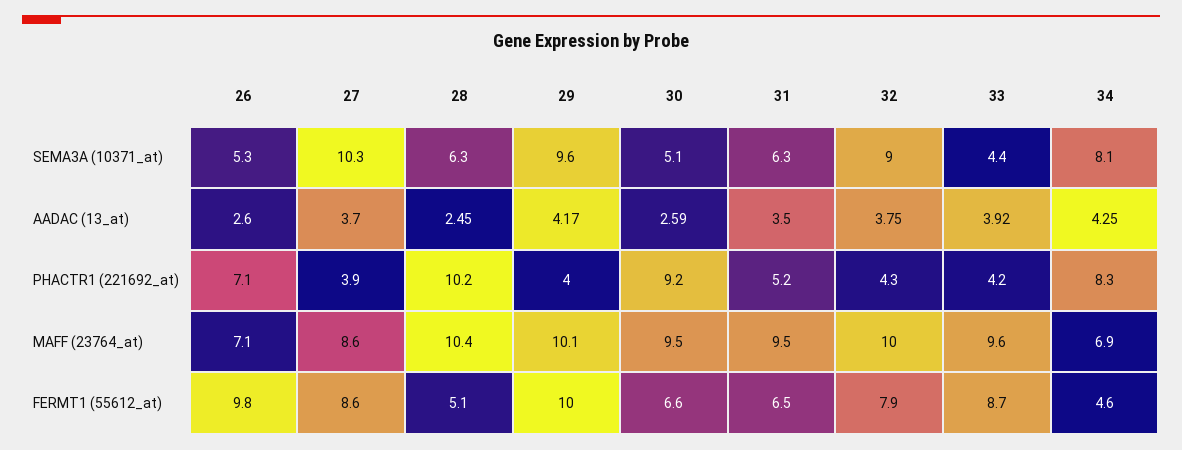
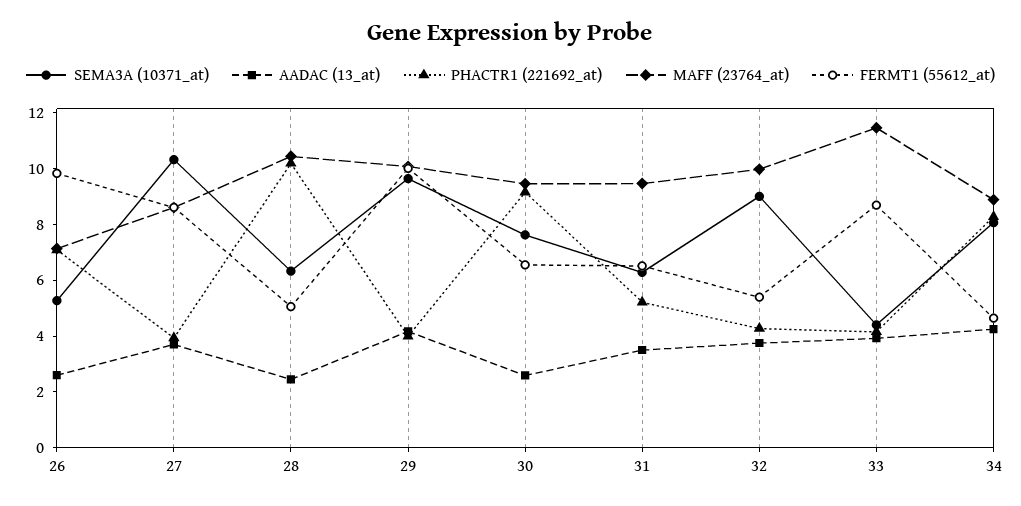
SEMA3A (10371_at), 30: 5.1 -> 7.5
MAFF (23764_at), 33: 9.6 -> 11.5
MAFF (23764_at), 34: 6.9 -> 9
FERMT1 (55612_at), 32: 7.9 -> 5.5

